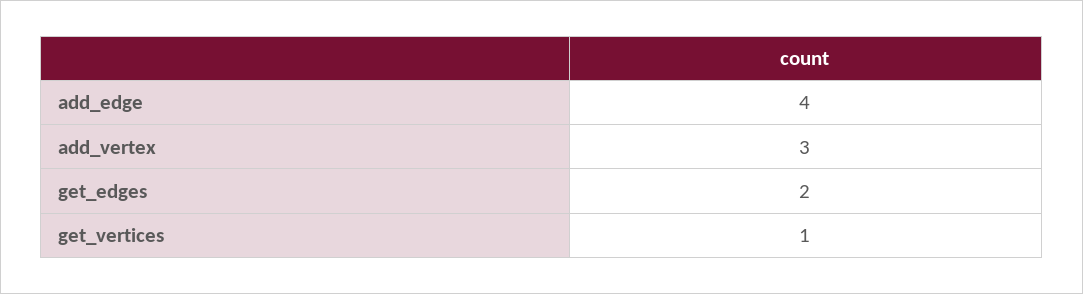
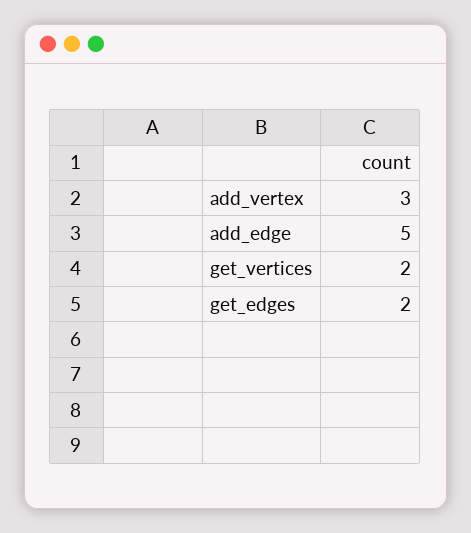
add_edge: 4 -> 5
get_vertices: 1 -> 2

